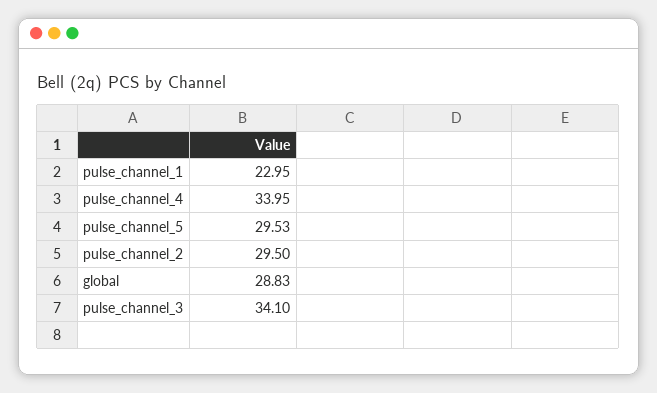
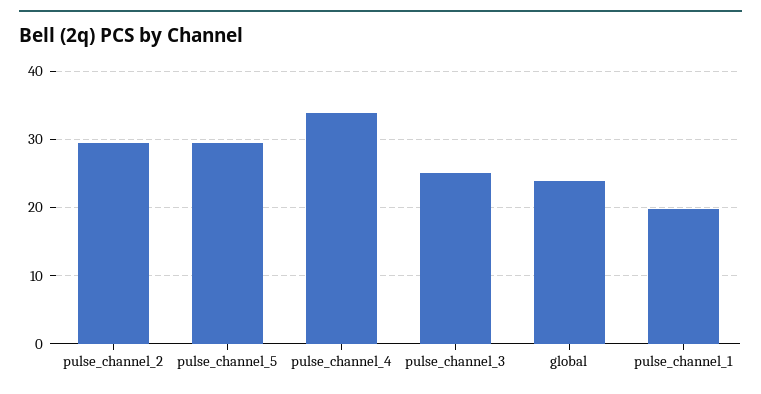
pulse_channel_1: 22.95 -> 20
global: 28.83 -> 24
pulse_channel_3: 34.1 -> 25

